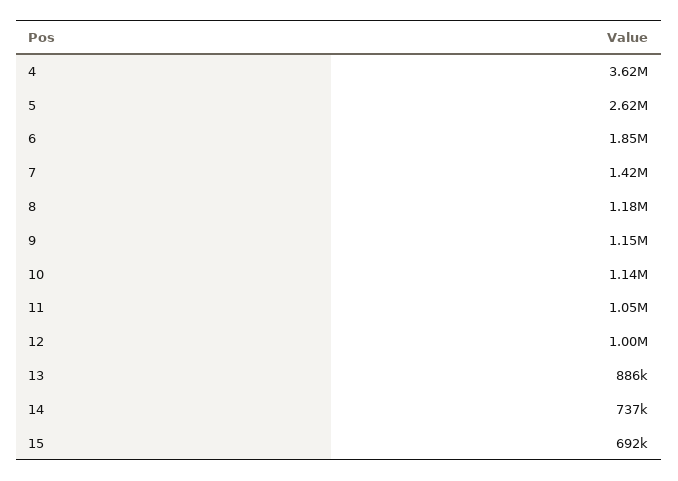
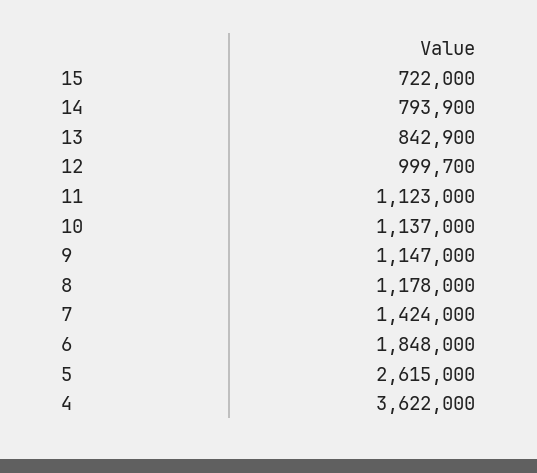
11: 1050000 -> 1123000
13: 886000 -> 842900
14: 737000 -> 793900
15: 692000 -> 722000

